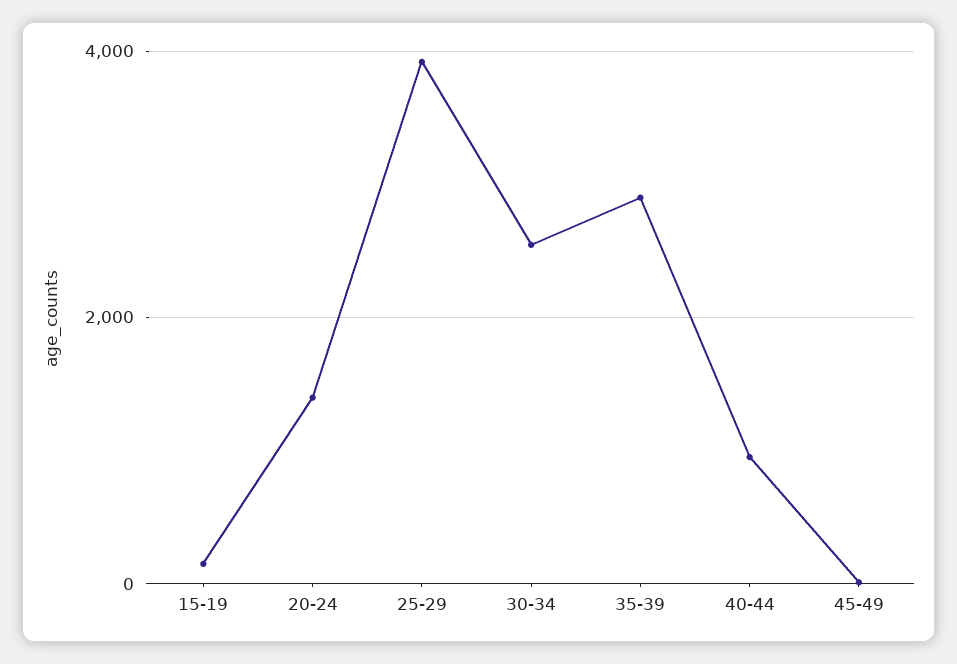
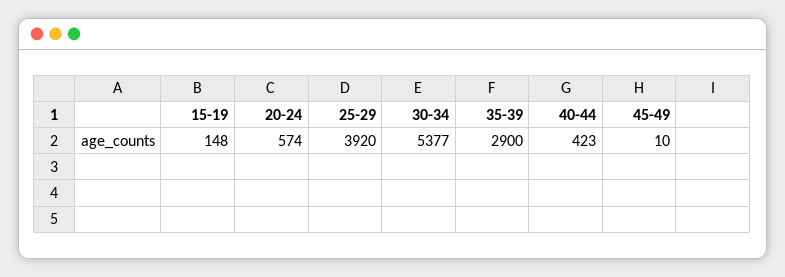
20-24: 1400 -> 574
30-34: 2600 -> 5377
40-44: 1000 -> 423

